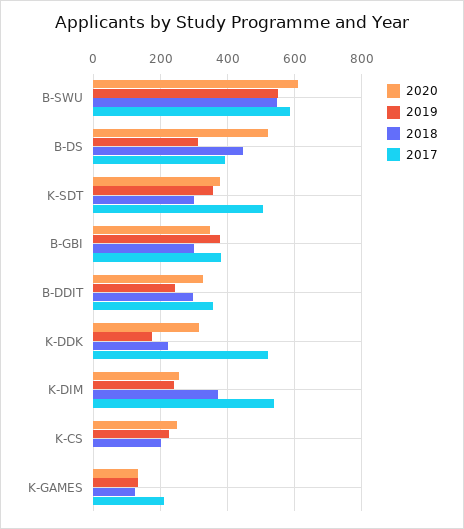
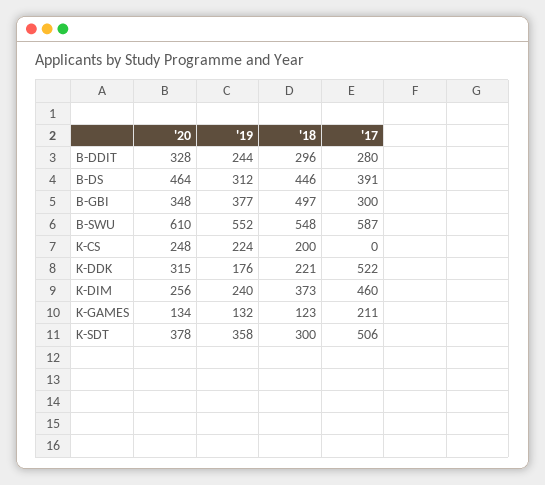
2020, B-DS: 520 -> 464
2018, B-GBI: 300 -> 497
2017, B-GBI: 380 -> 300
2017, B-DDIT: 360 -> 280
2017, K-DIM: 540 -> 460

